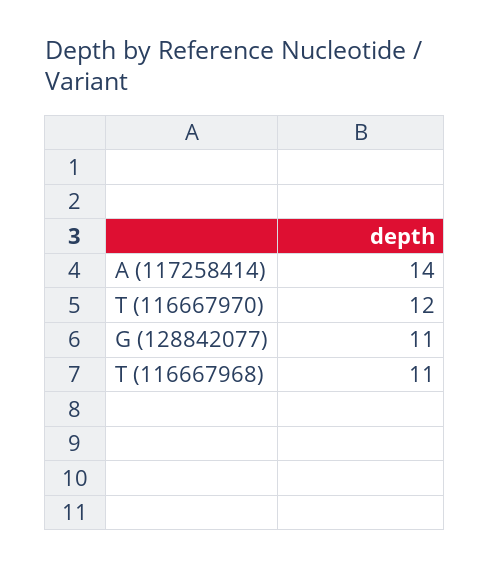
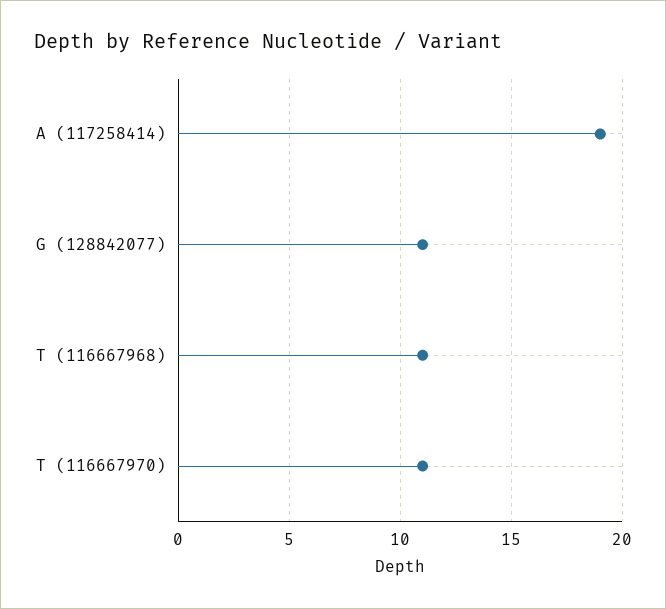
A (117258414): 14 -> 19
T (116667970): 12 -> 11

